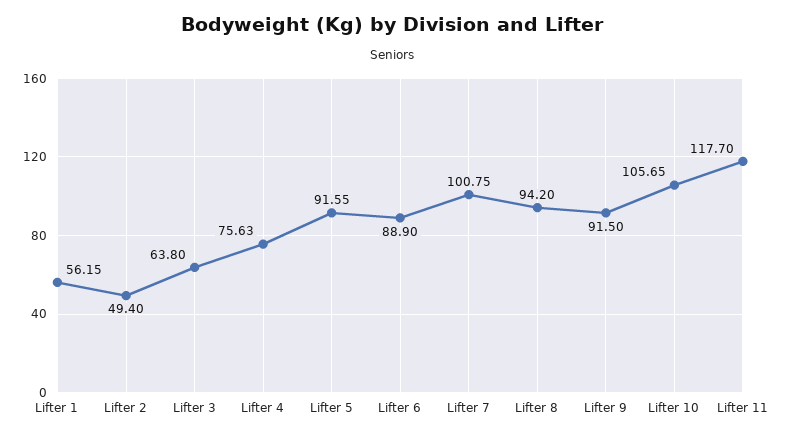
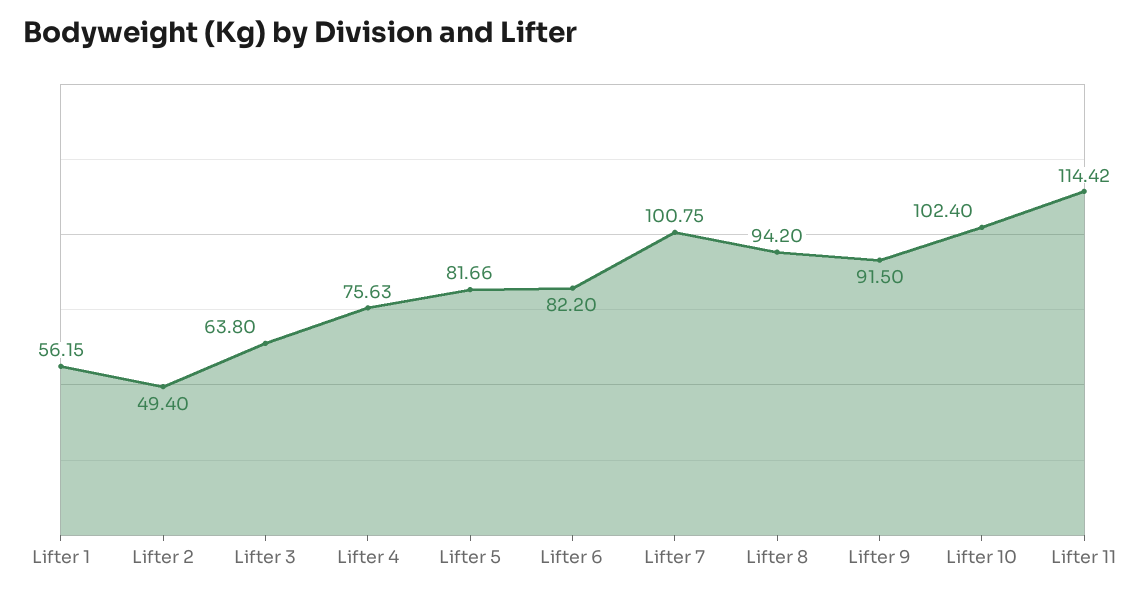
Lifter 5: 91.55 -> 81.66
Lifter 6: 88.9 -> 82.2
Lifter 10: 105.65 -> 102.4
Lifter 11: 117.7 -> 114.42

